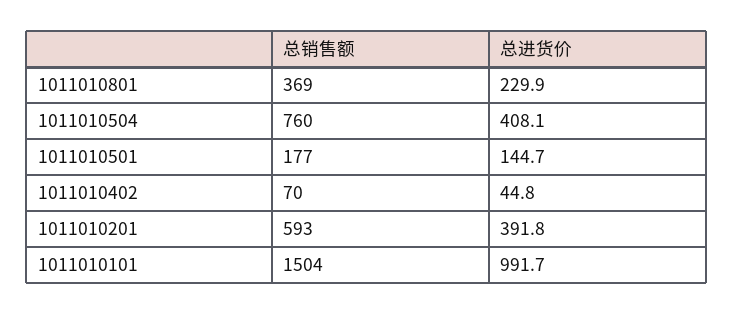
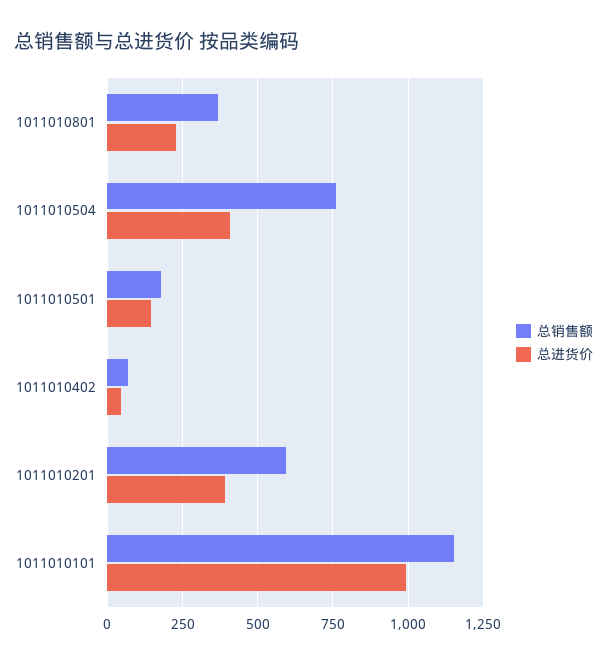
总销售额, 1011010101: 1504 -> 1150

